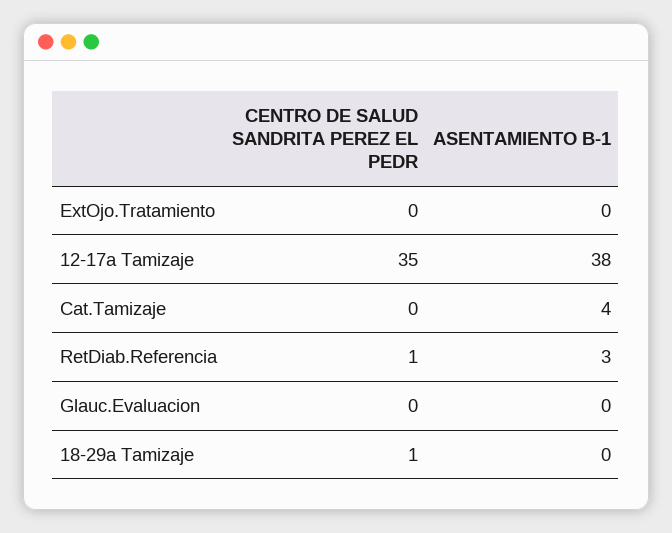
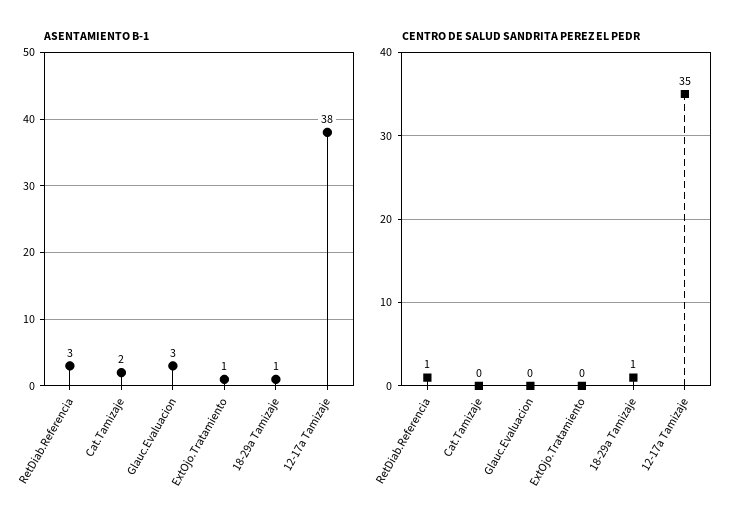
ASENTAMIENTO B-1, ExtOjo.Tratamiento: 0 -> 1
ASENTAMIENTO B-1, Cat.Tamizaje: 4 -> 2
ASENTAMIENTO B-1, Glauc.Evaluacion: 0 -> 3
ASENTAMIENTO B-1, 18-29a Tamizaje: 0 -> 1

